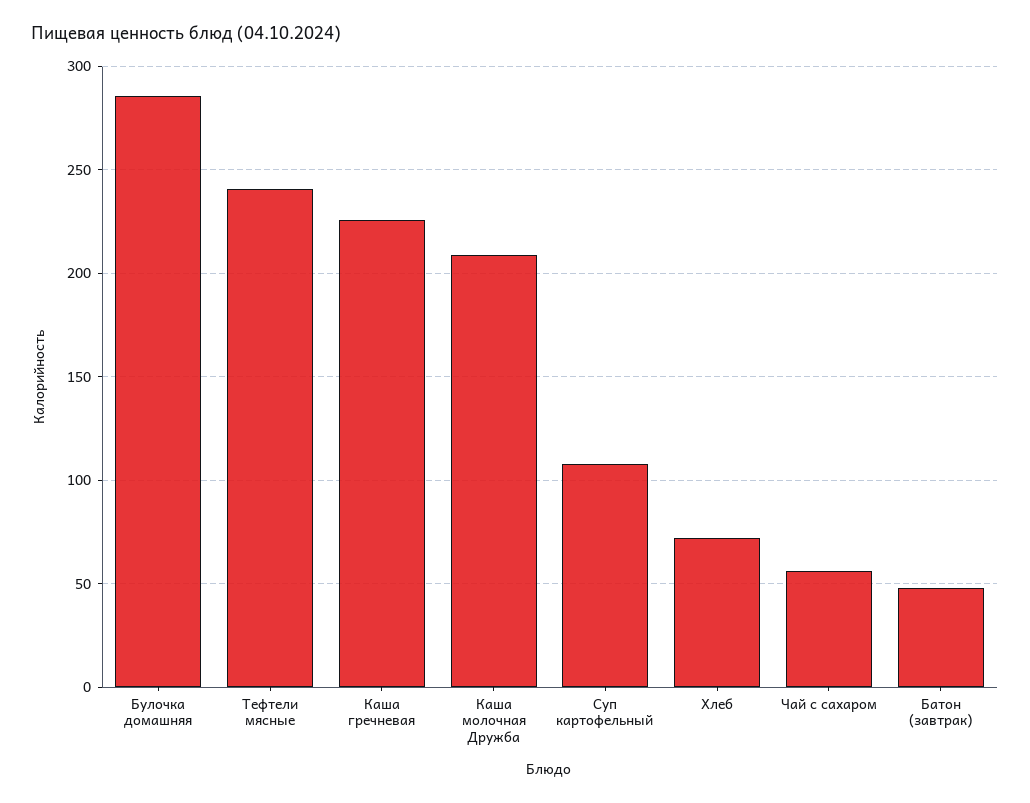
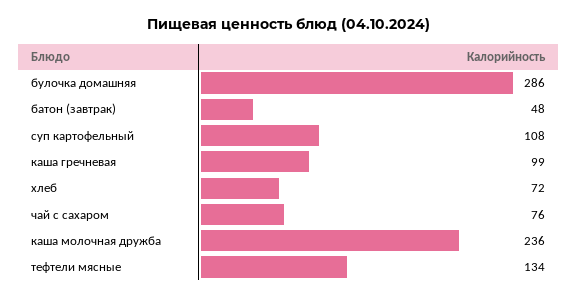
Тефтели мясные: 240 -> 134
Каша гречневая: 225 -> 99
Каша молочная Дружба: 210 -> 236
Чай с сахаром: 55 -> 76

